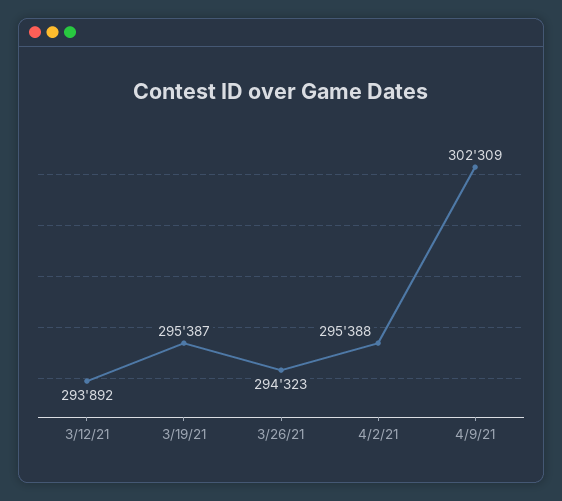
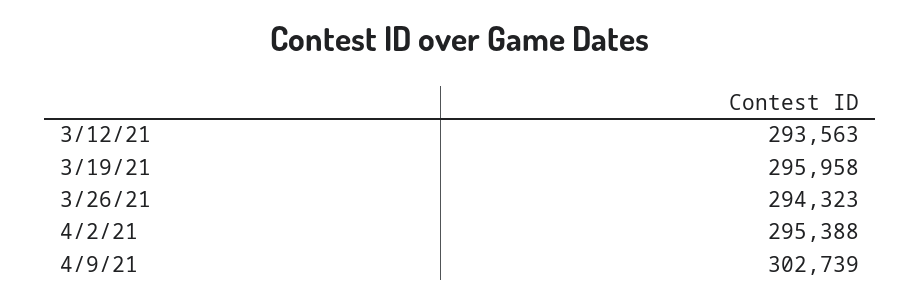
3/12/21: 293892 -> 293563
3/19/21: 295387 -> 295958
4/9/21: 302309 -> 302739

